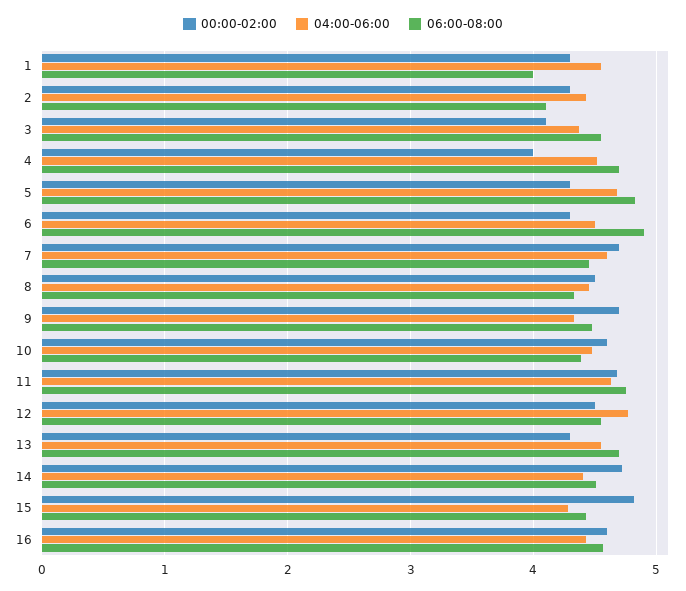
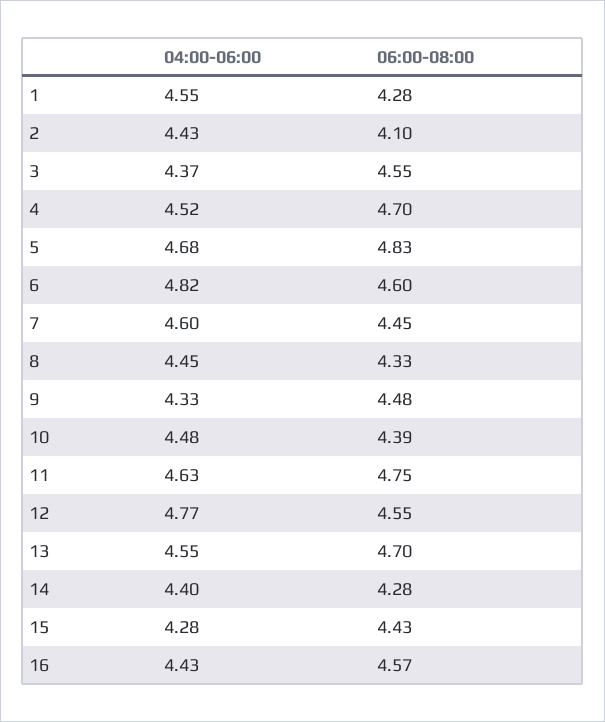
00:00-02:00, 1: 4.3 -> none
06:00-08:00, 1: 4 -> 4.28
00:00-02:00, 2: 4.3 -> none
00:00-02:00, 3: 4.1 -> none
00:00-02:00, 4: 4 -> none
00:00-02:00, 5: 4.3 -> none
00:00-02:00, 6: 4.3 -> none
04:00-06:00, 6: 4.5 -> 4.82
06:00-08:00, 6: 4.9 -> 4.6
00:00-02:00, 7: 4.7 -> none
00:00-02:00, 8: 4.5 -> none
00:00-02:00, 9: 4.7 -> none
00:00-02:00, 10: 4.6 -> none
00:00-02:00, 11: 4.7 -> none
00:00-02:00, 12: 4.5 -> none
00:00-02:00, 13: 4.3 -> none
00:00-02:00, 14: 4.7 -> none
06:00-08:00, 14: 4.5 -> 4.28
00:00-02:00, 15: 4.8 -> none
00:00-02:00, 16: 4.6 -> none

